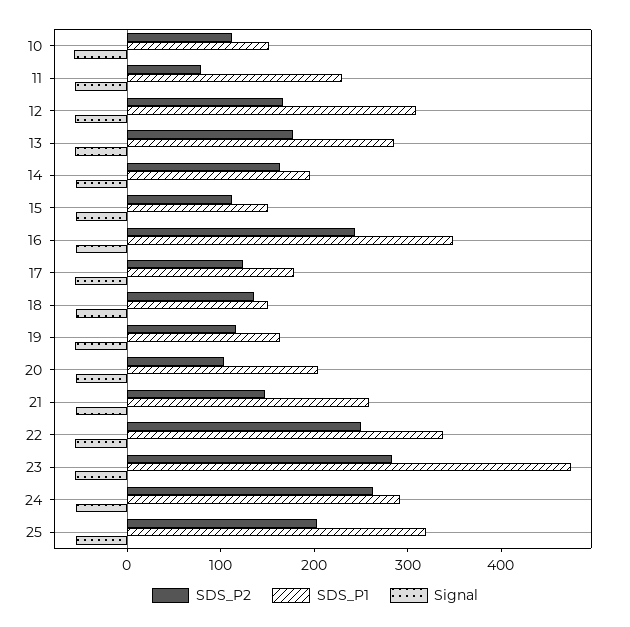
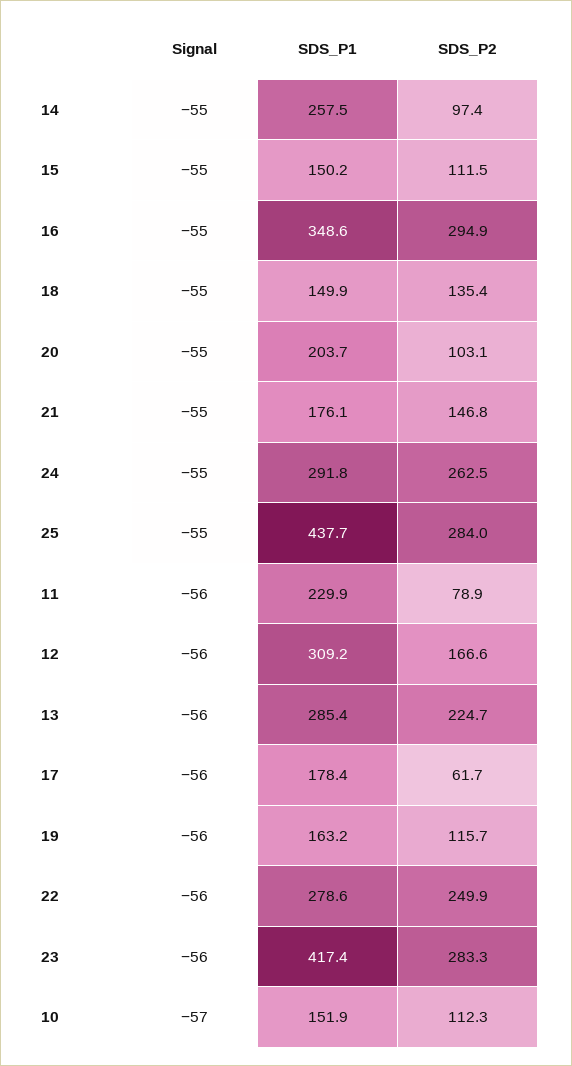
SDS_P2, 13: 180 -> 224.7
SDS_P2, 14: 160 -> 97.4
SDS_P1, 14: 200 -> 257.5
SDS_P2, 16: 240 -> 294.9
SDS_P2, 17: 120 -> 61.7
SDS_P1, 21: 260 -> 176.1
SDS_P1, 22: 340 -> 278.6
SDS_P1, 23: 480 -> 417.4
SDS_P2, 25: 200 -> 284
SDS_P1, 25: 320 -> 437.7

